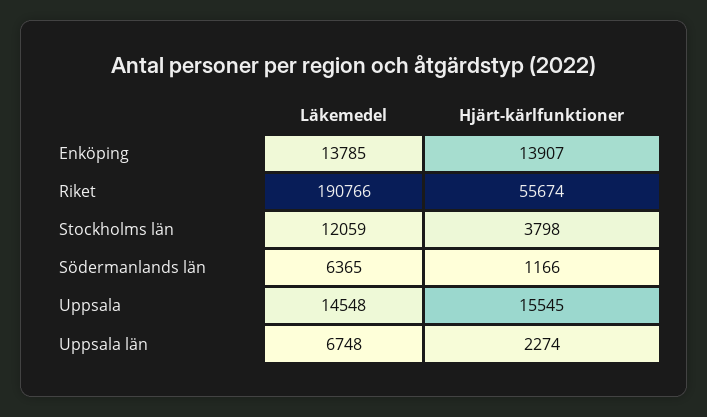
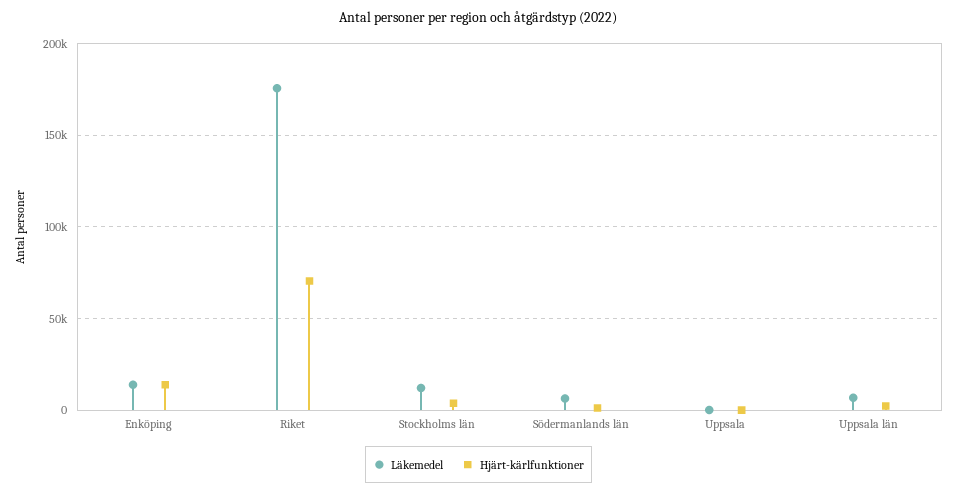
Läkemedel, Riket: 190766 -> 175000
Hjärt-kärlfunktioner, Riket: 55674 -> 70000
Läkemedel, Uppsala: 14548 -> 0
Hjärt-kärlfunktioner, Uppsala: 15545 -> 0

